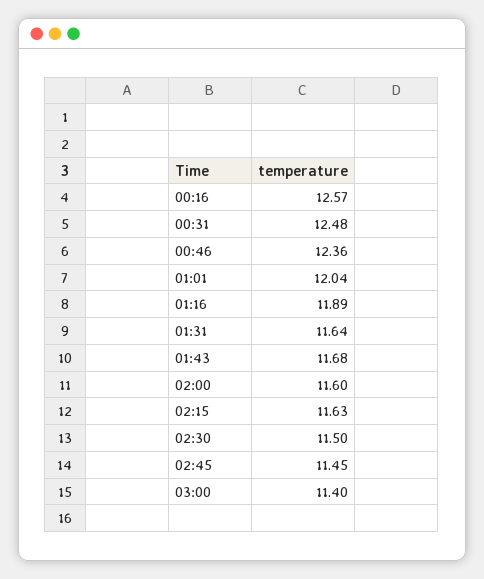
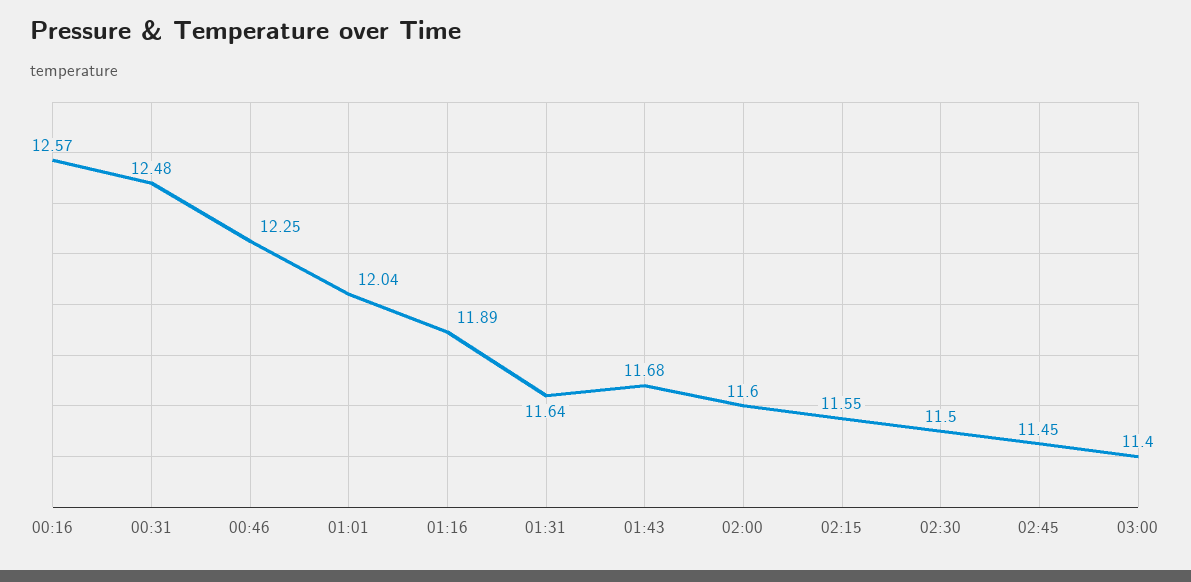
00:46: 12.36 -> 12.25
02:15: 11.63 -> 11.55

